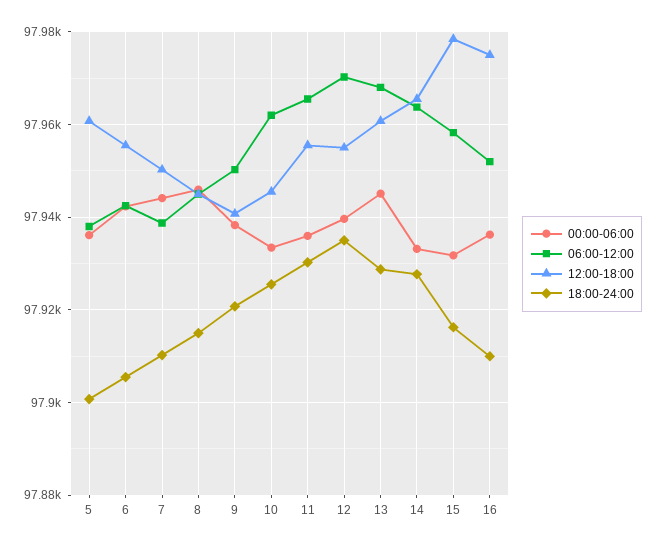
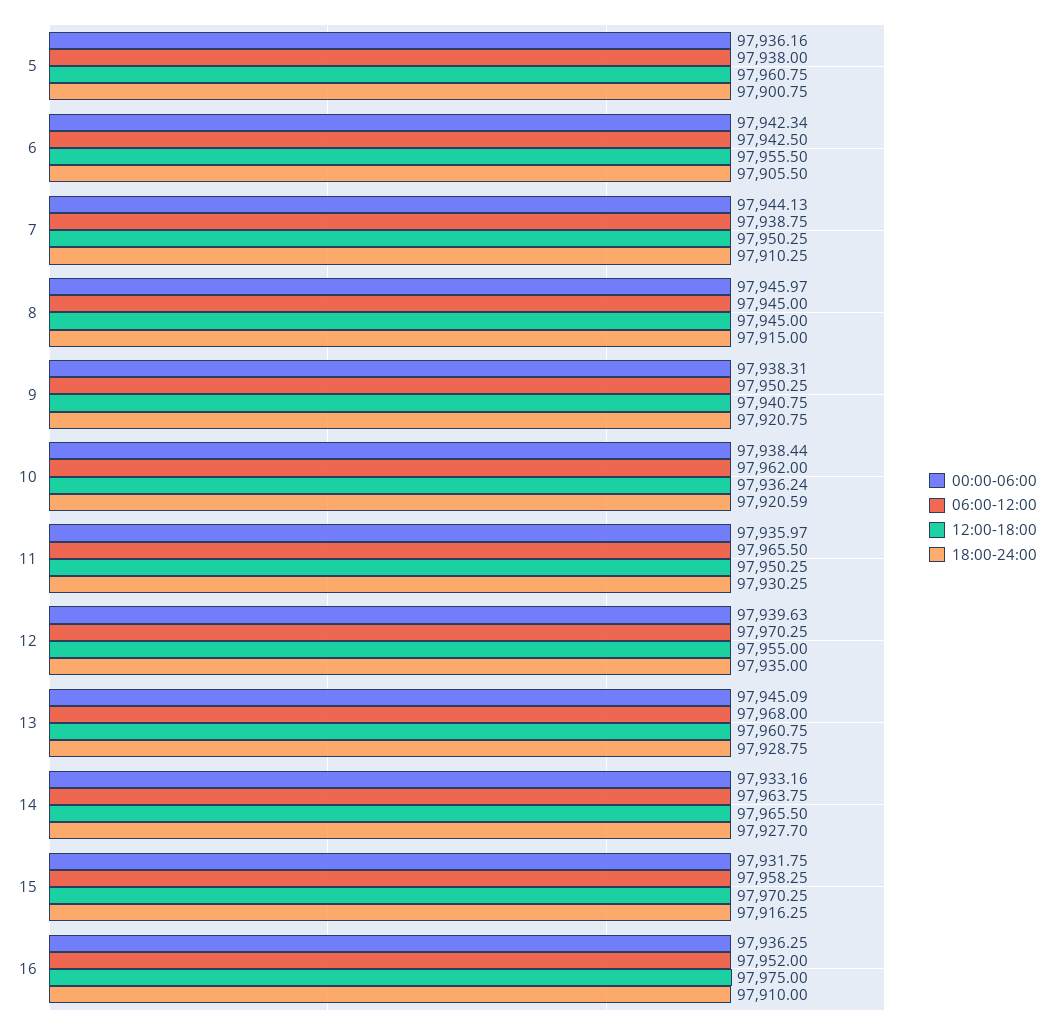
00:00-06:00, 10: 97934 -> 97938.44
12:00-18:00, 10: 97946 -> 97936.24
18:00-24:00, 10: 97926 -> 97920.59
12:00-18:00, 11: 97956 -> 97950.25
12:00-18:00, 15: 97978 -> 97970.25

